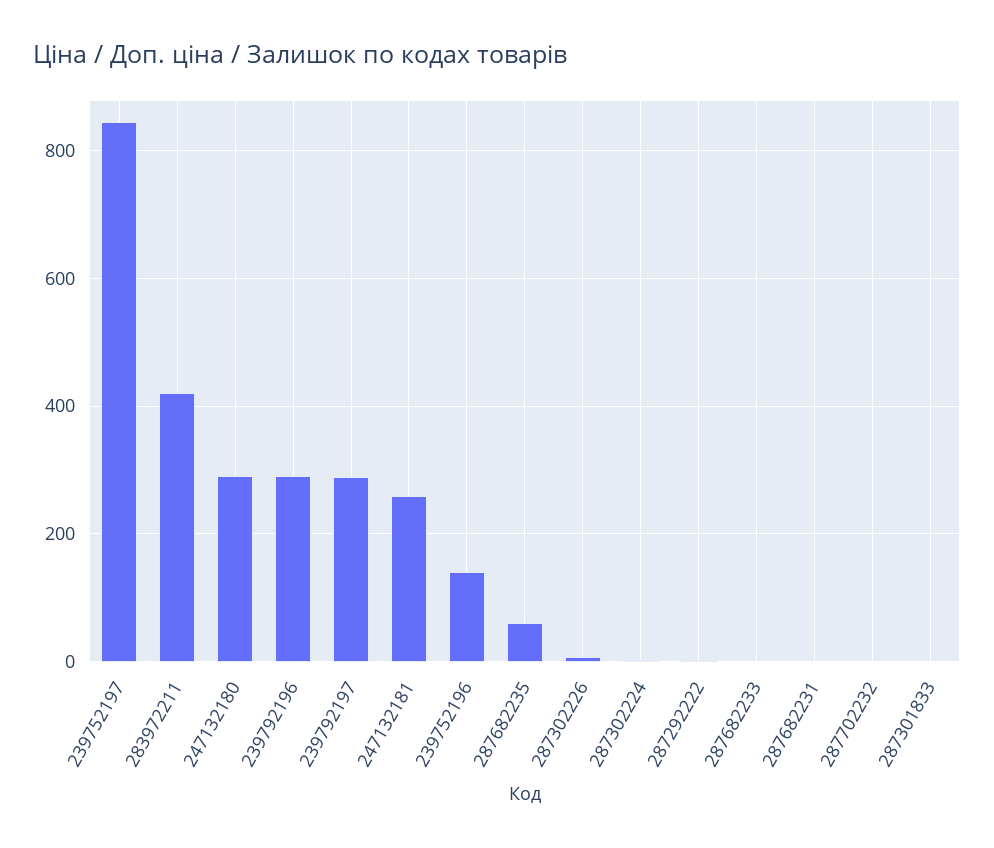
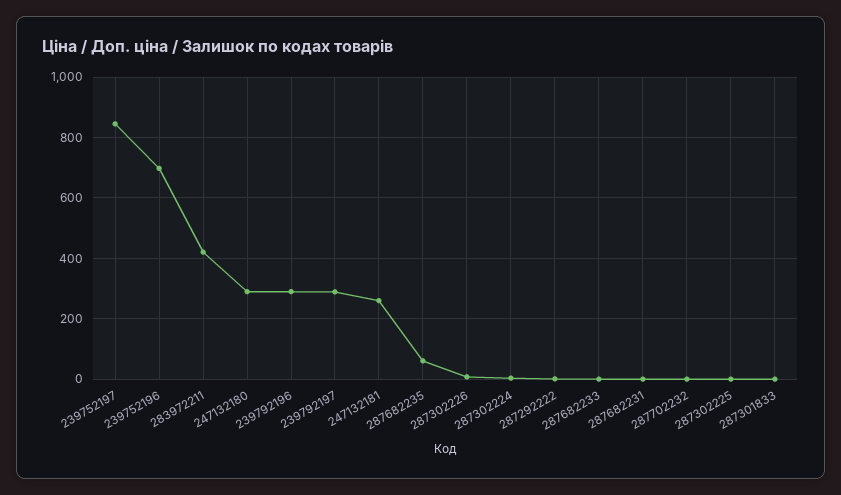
239752196: 140 -> 700
287302225: none -> 0

